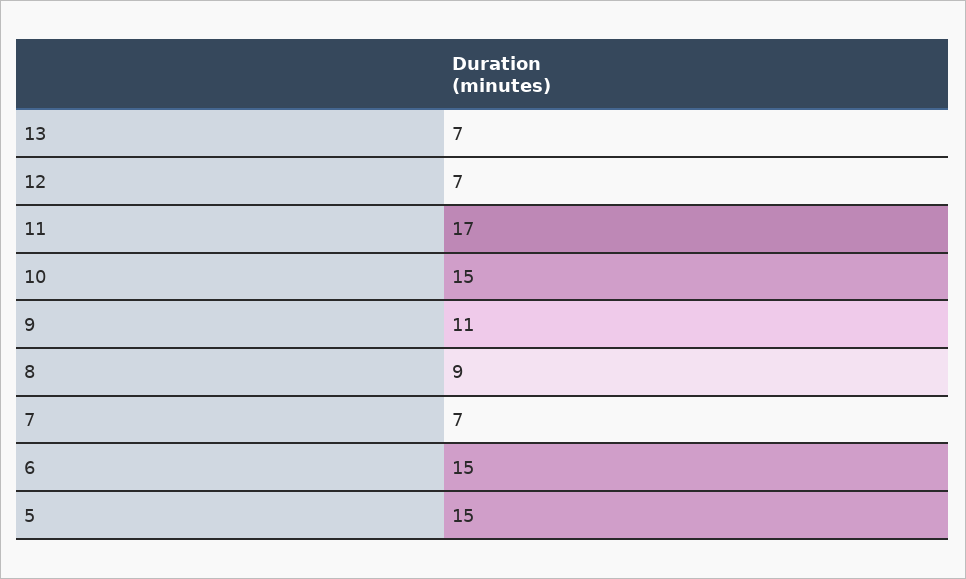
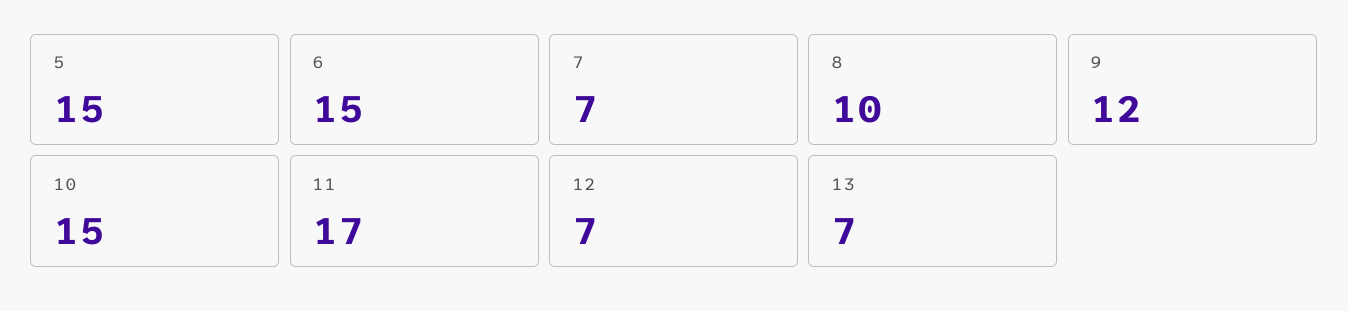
9: 11 -> 12
8: 9 -> 10

